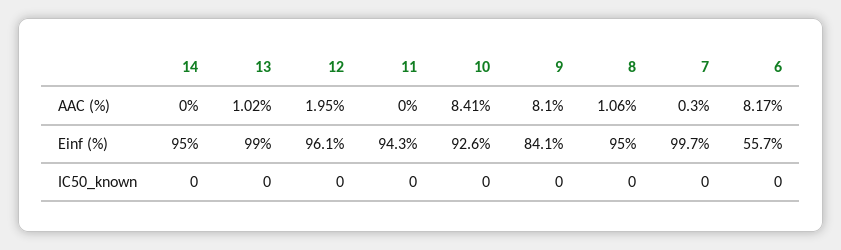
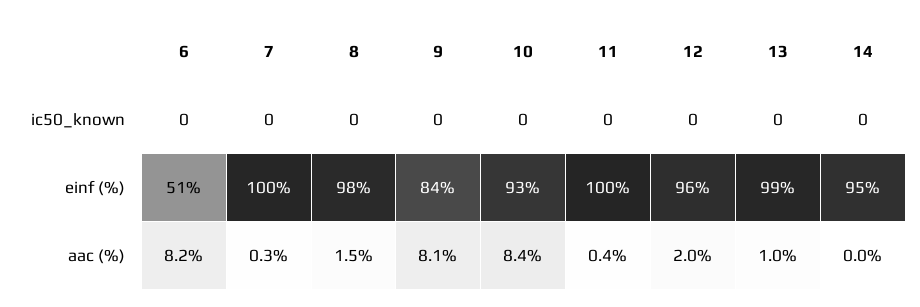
11, AAC (%): 0 -> 0.4
8, AAC (%): 1.06 -> 1.5
11, Einf (%): 94.3 -> 100
8, Einf (%): 95 -> 98
6, Einf (%): 55.7 -> 51

